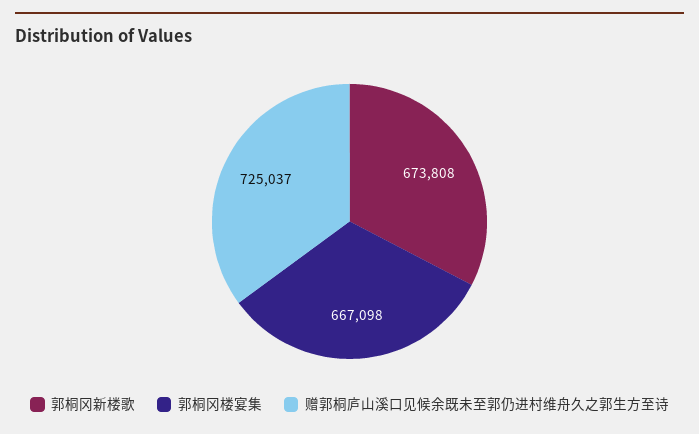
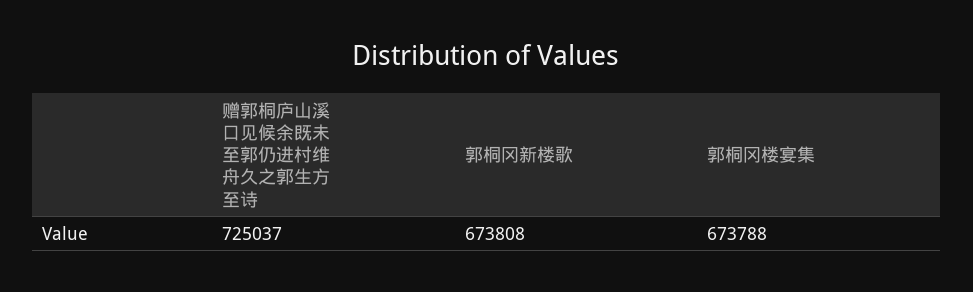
郭桐冈楼宴集: 667098 -> 673788

